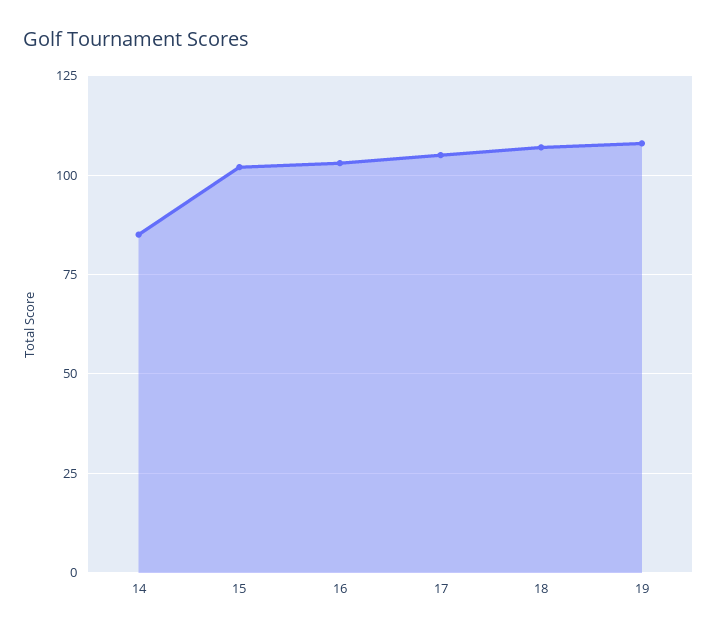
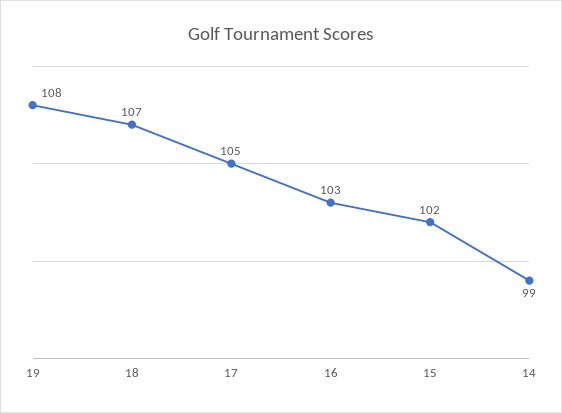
14: 85 -> 99

